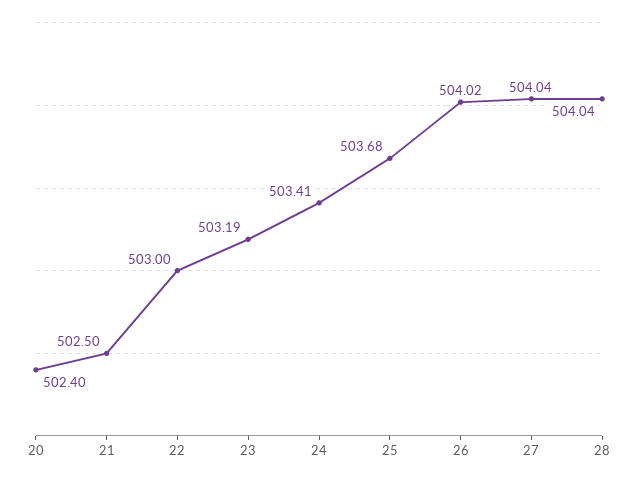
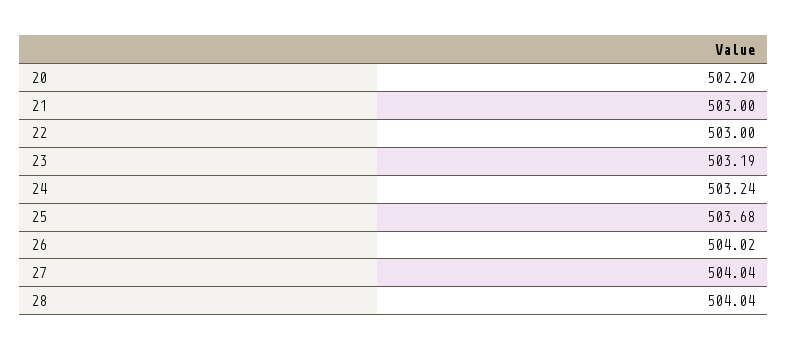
20: 502.4 -> 502.2
21: 502.5 -> 503
24: 503.41 -> 503.24

